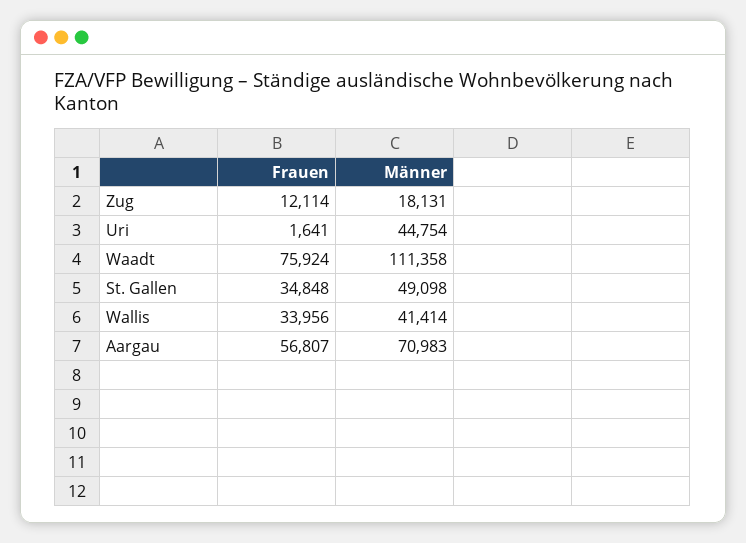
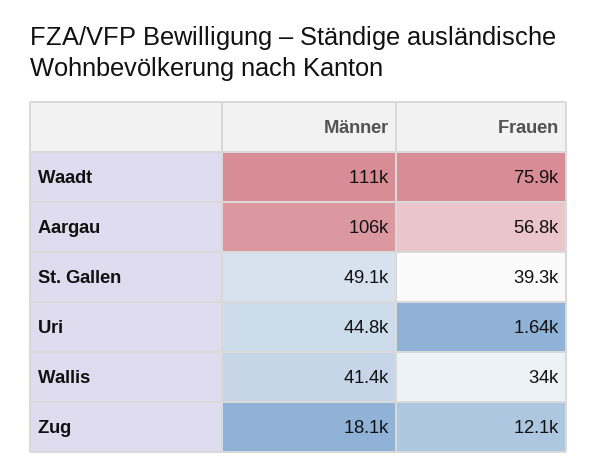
Frauen, St. Gallen: 34848 -> 39300
Männer, Aargau: 70983 -> 106000

